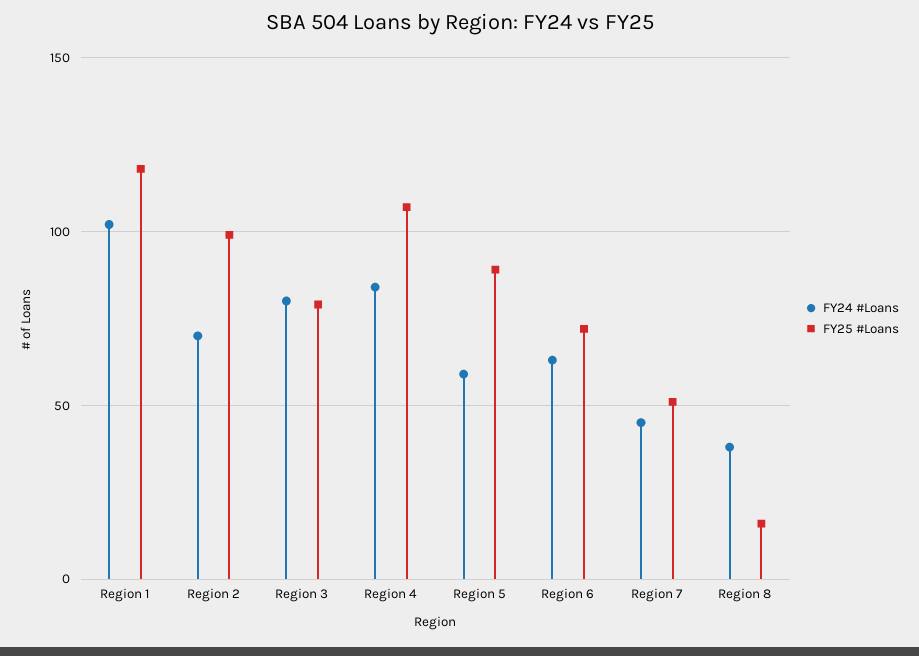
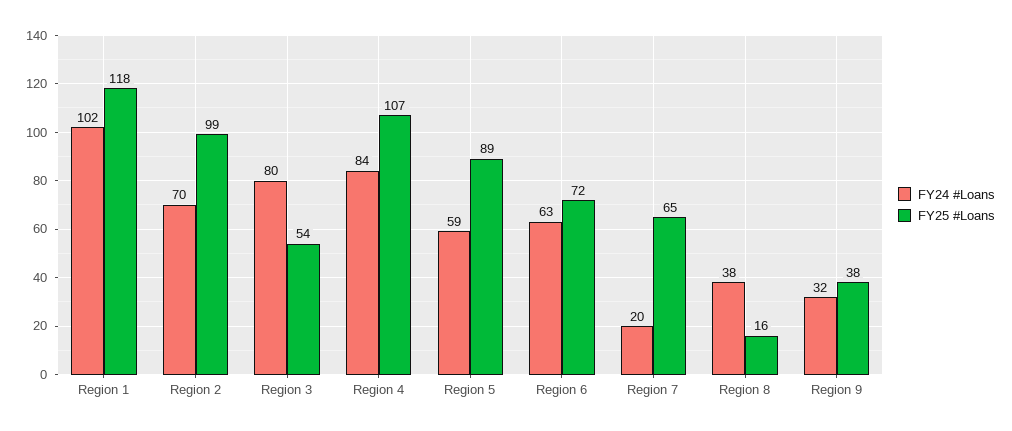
FY25 #Loans, Region 3: 80 -> 54
FY24 #Loans, Region 7: 45 -> 20
FY25 #Loans, Region 7: 50 -> 65
FY24 #Loans, Region 9: none -> 32
FY25 #Loans, Region 9: none -> 38

